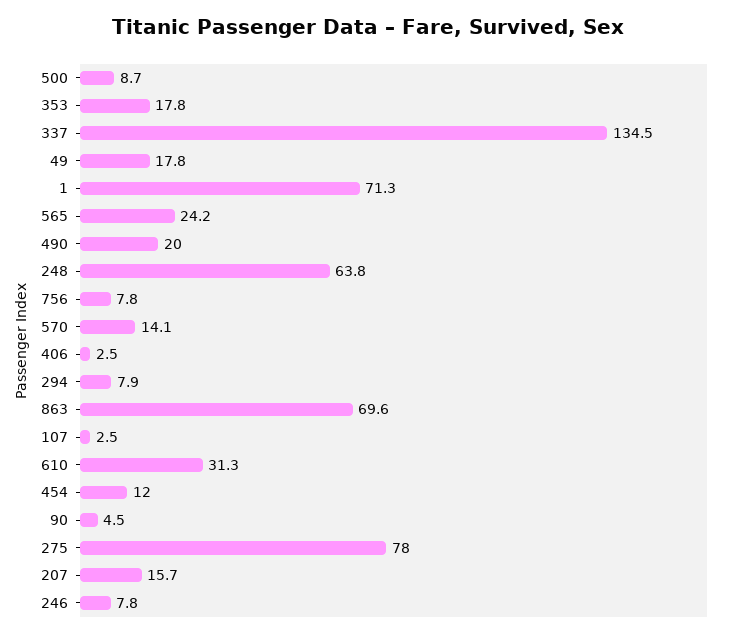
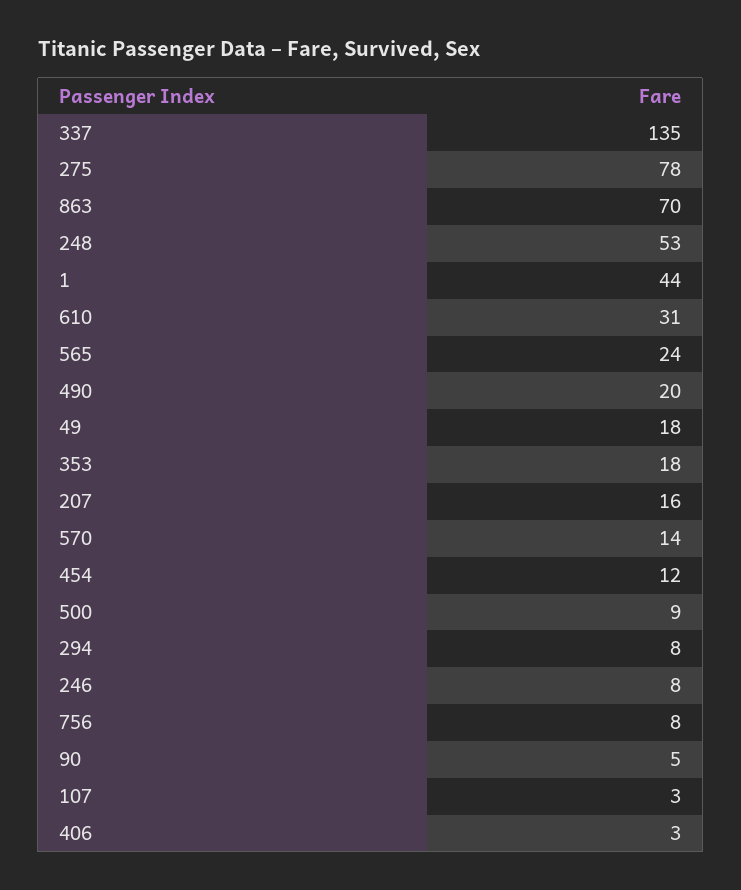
1: 71.3 -> 44
248: 63.8 -> 53

